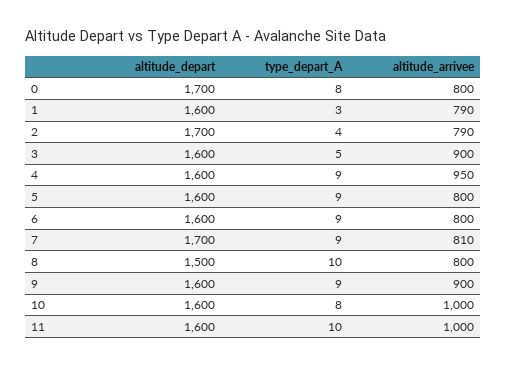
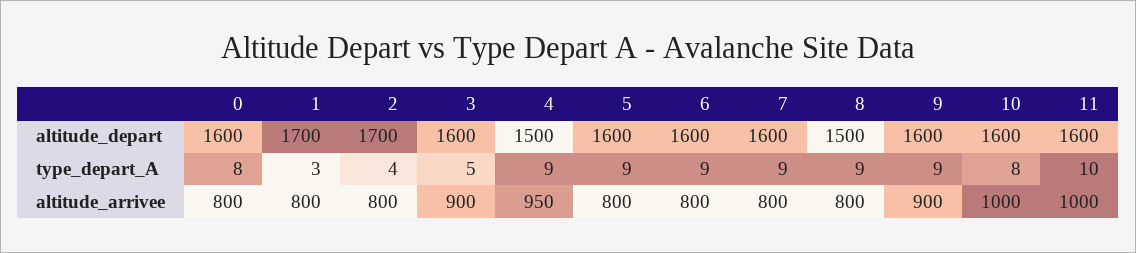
altitude_depart, 0: 1700 -> 1600
altitude_depart, 1: 1600 -> 1700
altitude_arrivee, 1: 790 -> 800
altitude_arrivee, 2: 790 -> 800
altitude_depart, 4: 1600 -> 1500
altitude_depart, 7: 1700 -> 1600
altitude_arrivee, 7: 810 -> 800
type_depart_A, 8: 10 -> 9

